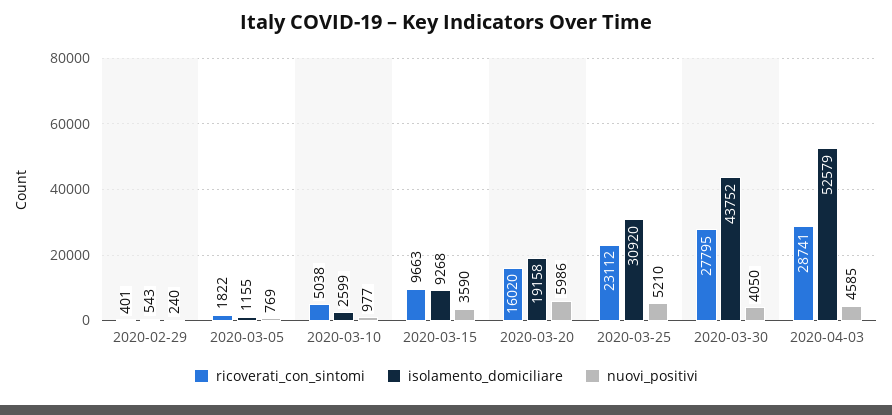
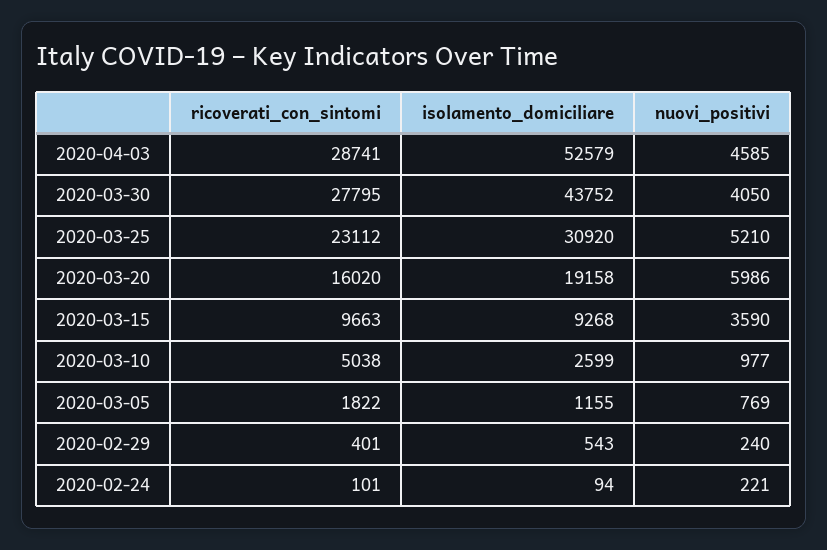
ricoverati_con_sintomi, 2020-02-24: none -> 101
isolamento_domiciliare, 2020-02-24: none -> 94
nuovi_positivi, 2020-02-24: none -> 221

